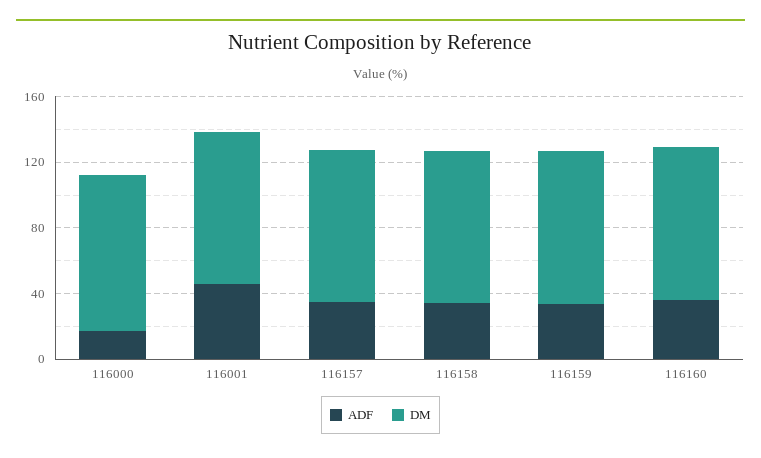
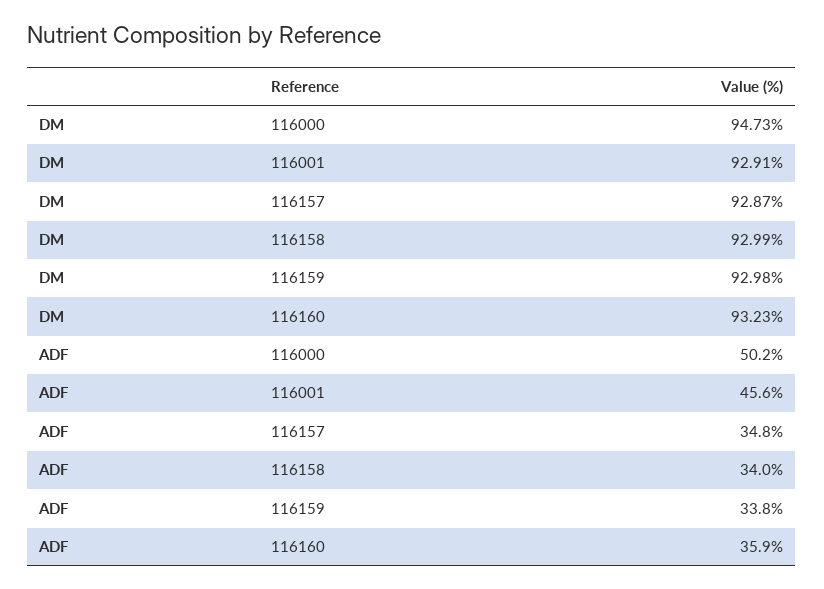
ADF, 116000: 20 -> 50.2

